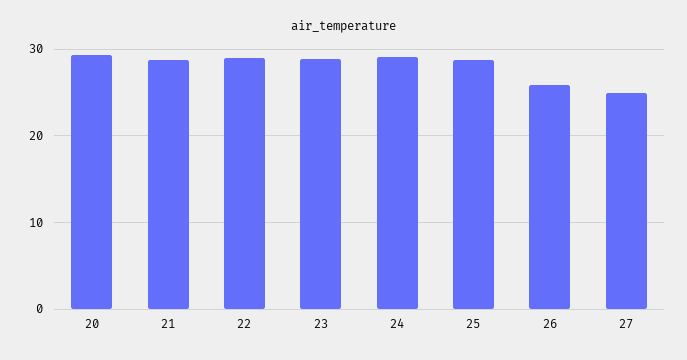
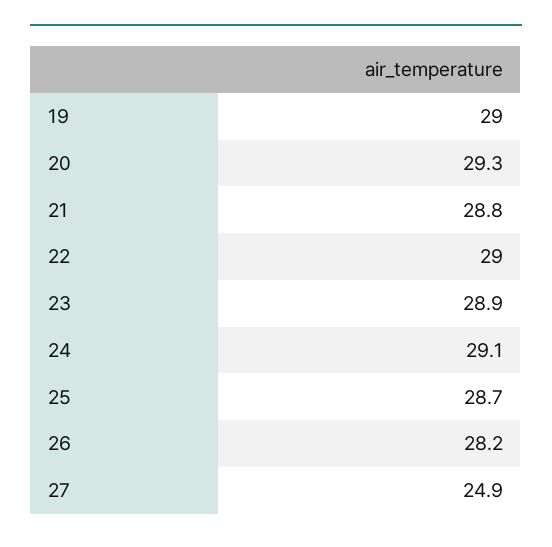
26: 26 -> 28.2
19: none -> 29

